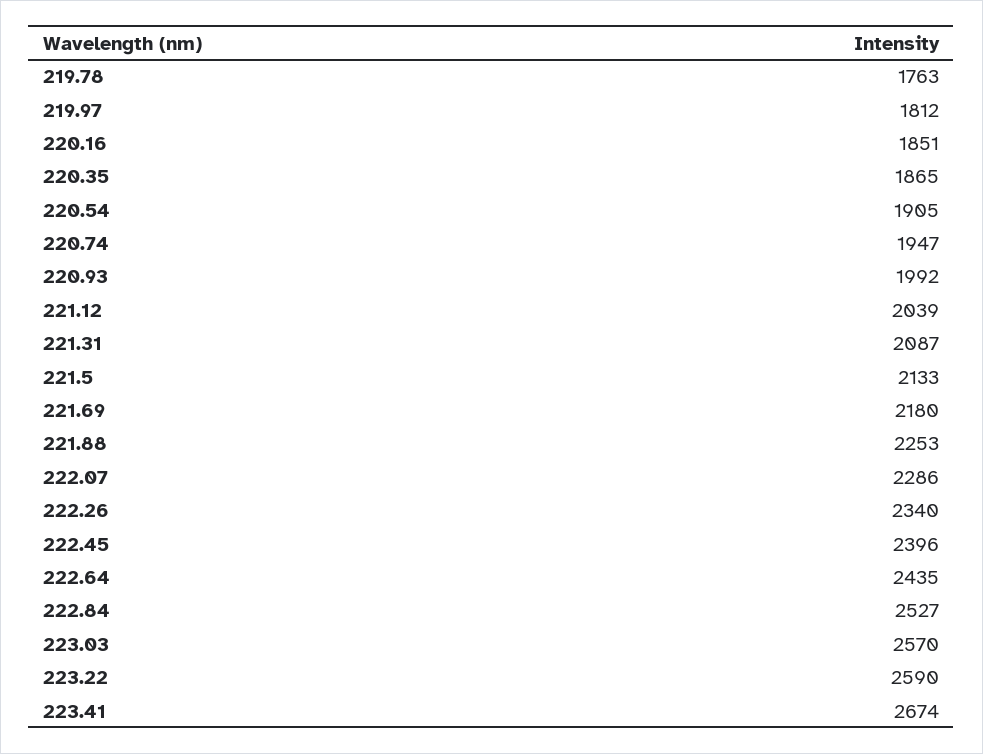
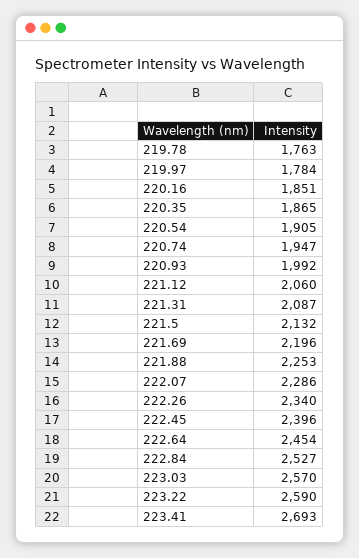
219.97: 1812 -> 1784
221.12: 2039 -> 2060
221.5: 2133 -> 2132
221.69: 2180 -> 2196
222.64: 2435 -> 2454
223.41: 2674 -> 2693

